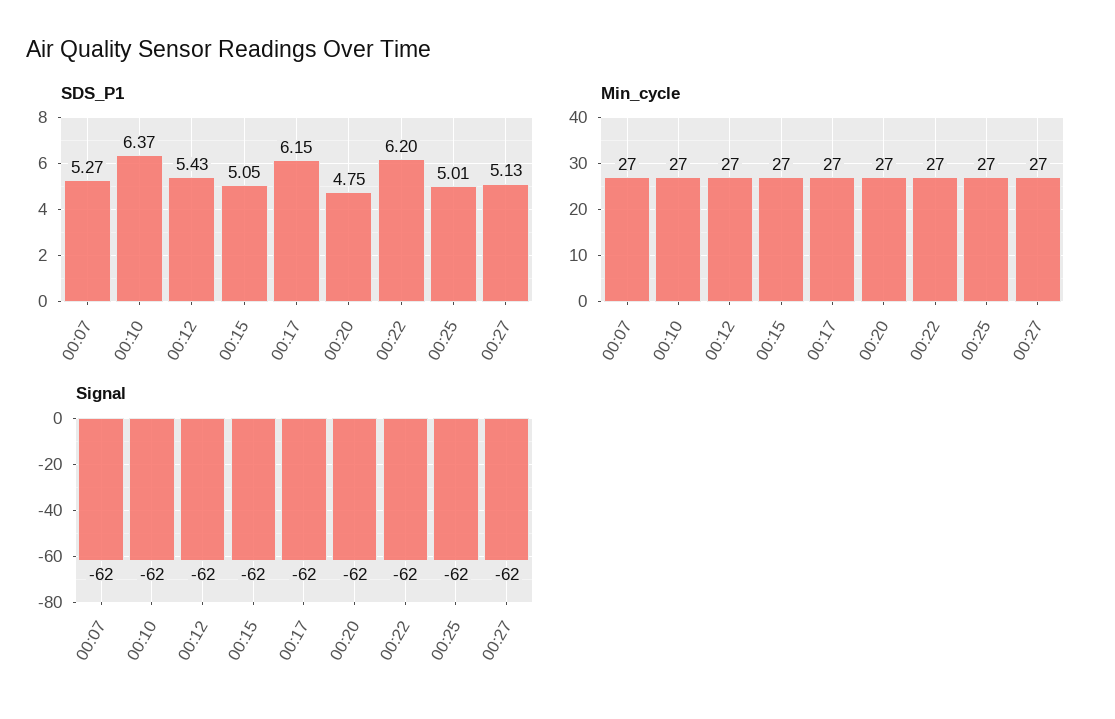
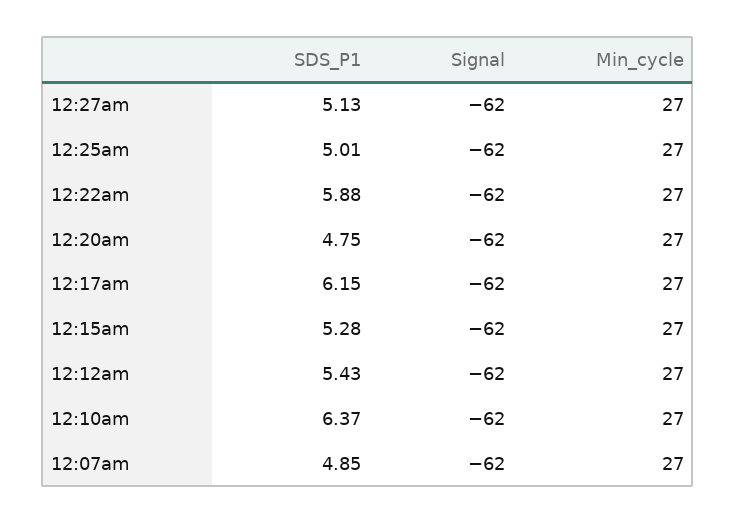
SDS_P1, 00:07: 5.27 -> 4.85
SDS_P1, 00:15: 5.05 -> 5.28
SDS_P1, 00:22: 6.2 -> 5.88

